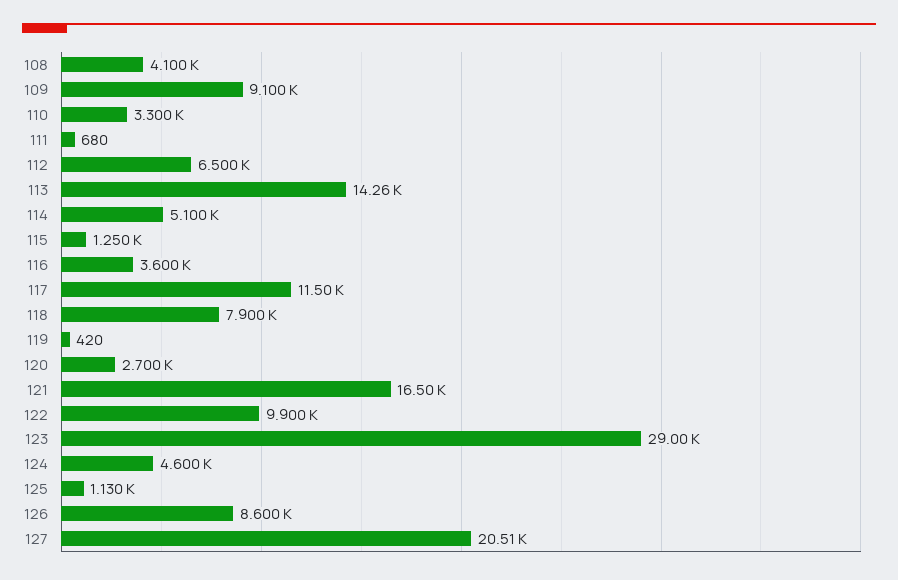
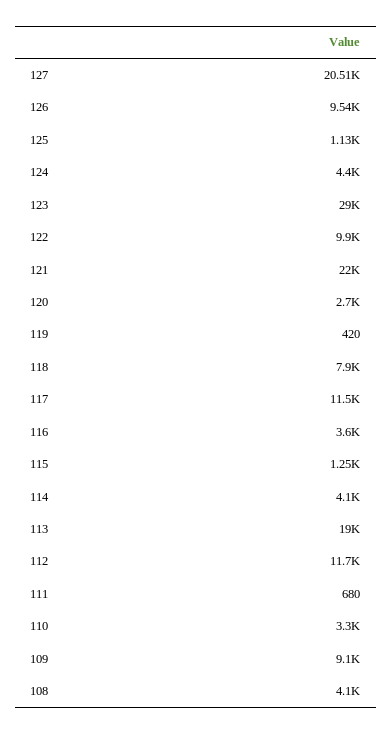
112: 6500 -> 11700
113: 14260 -> 19000
114: 5100 -> 4100
121: 16500 -> 22000
124: 4600 -> 4400
126: 8600 -> 9540

